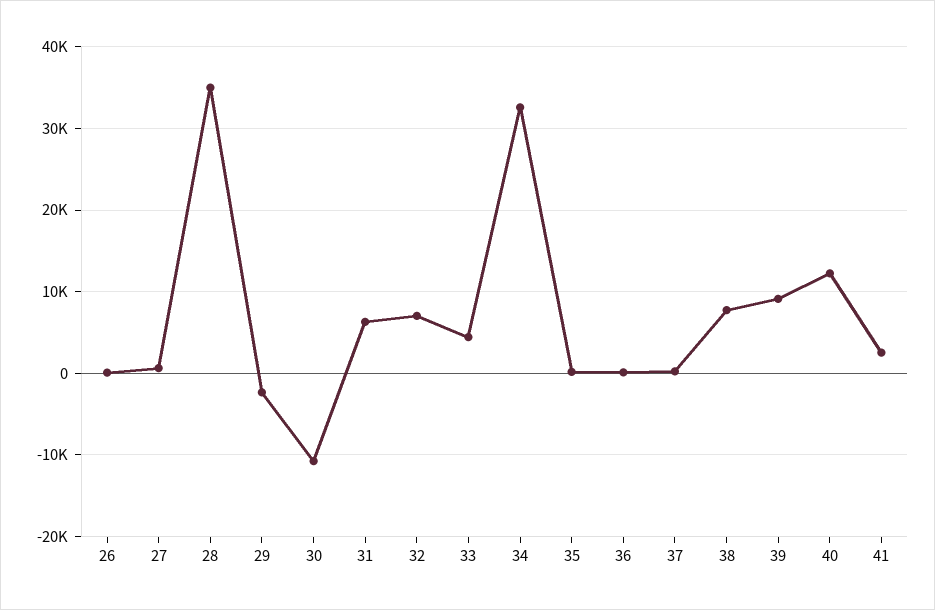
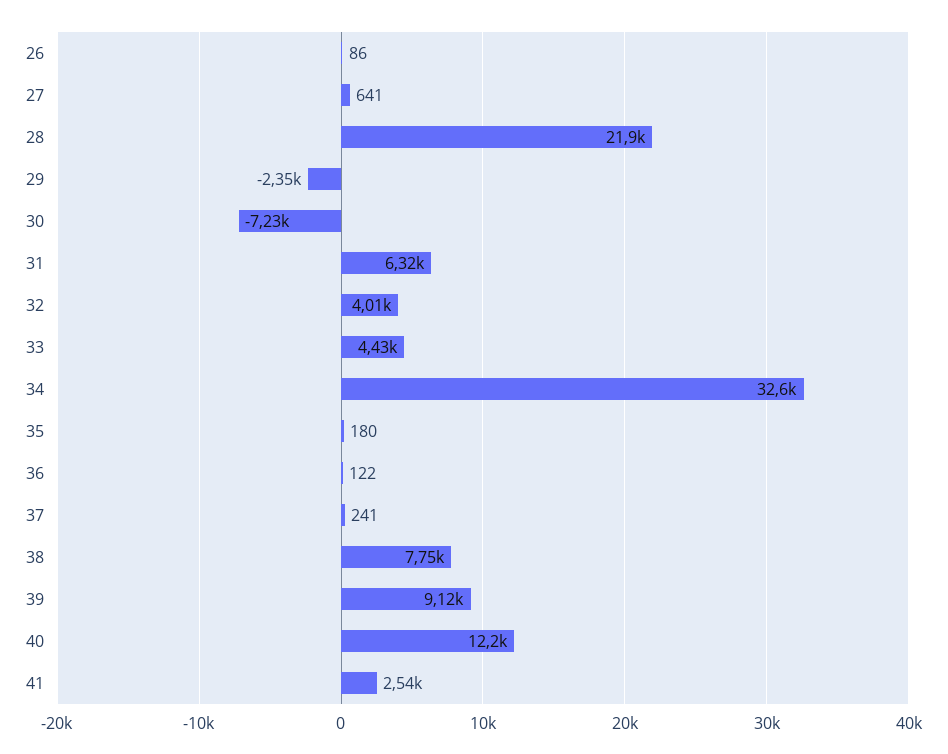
28: 35000 -> 21900
30: -11000 -> -7230
32: 7000 -> 4010

